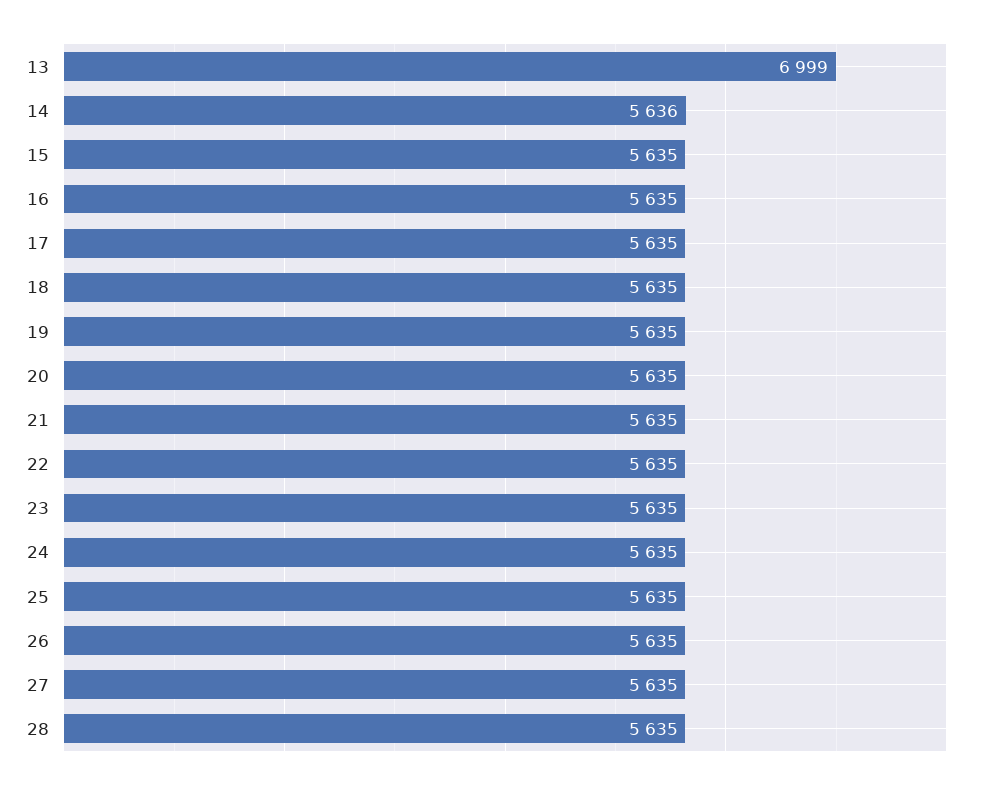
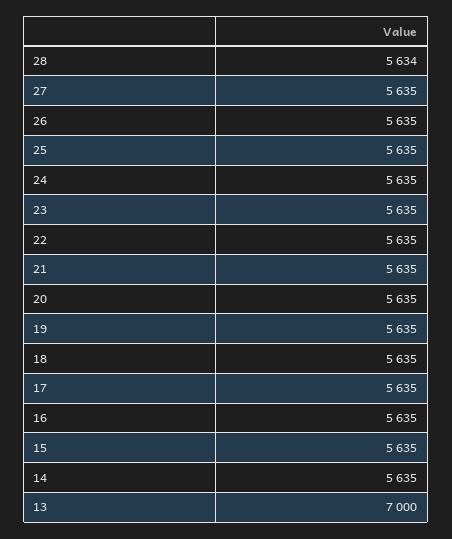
13: 6999 -> 7000
14: 5636 -> 5635
28: 5635 -> 5634

